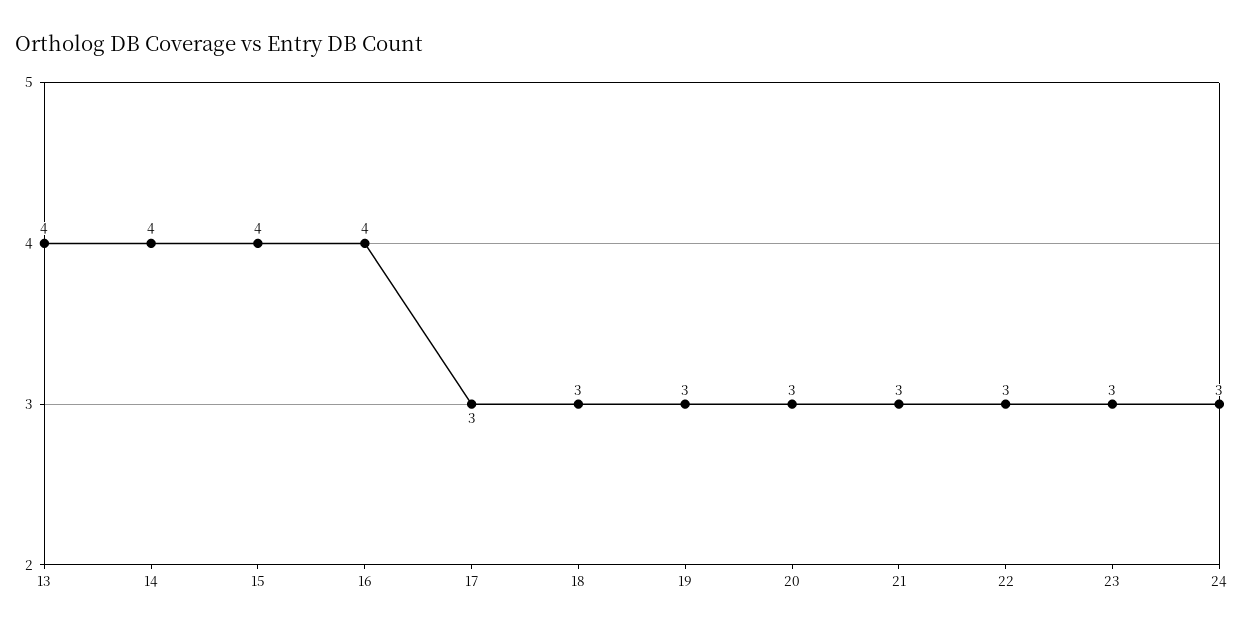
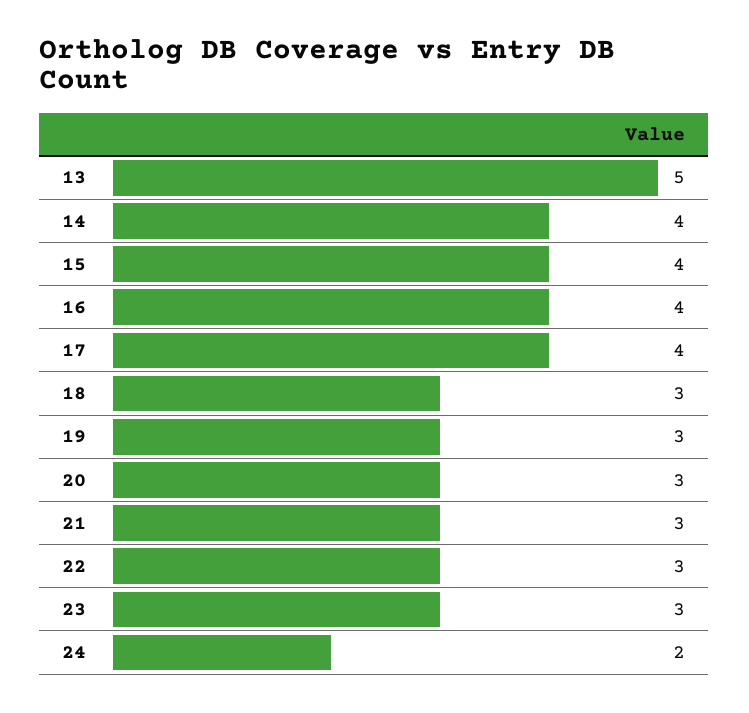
13: 4 -> 5
17: 3 -> 4
24: 3 -> 2

